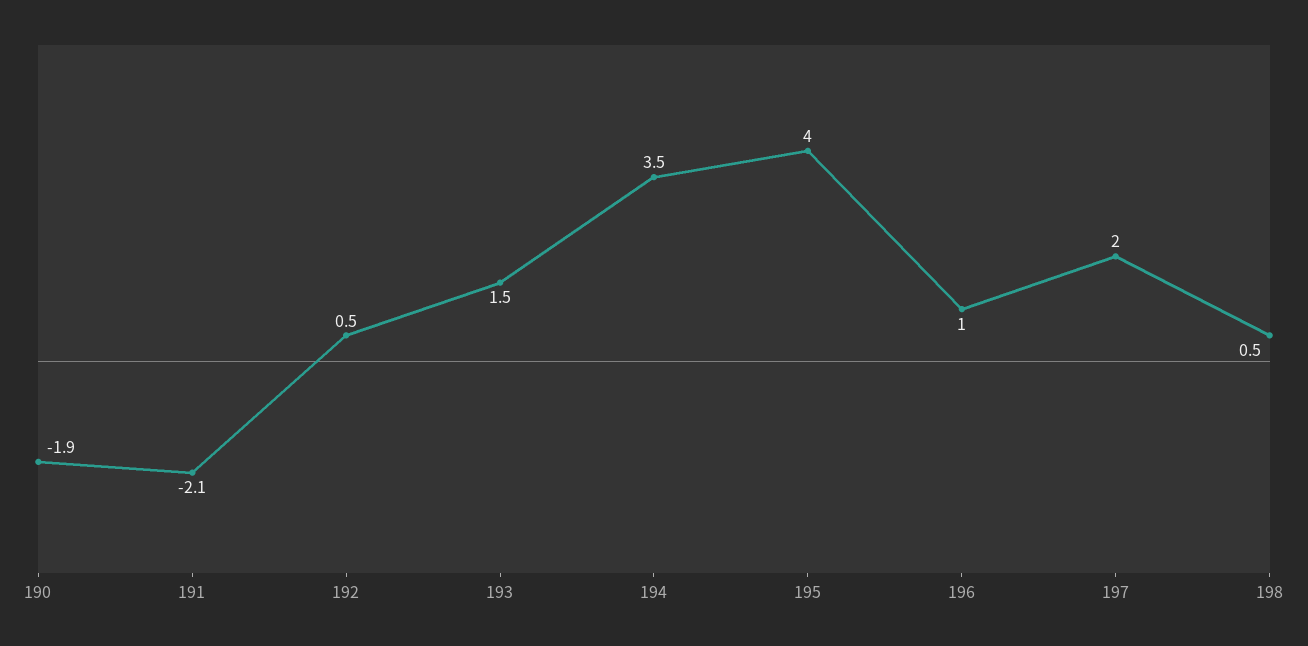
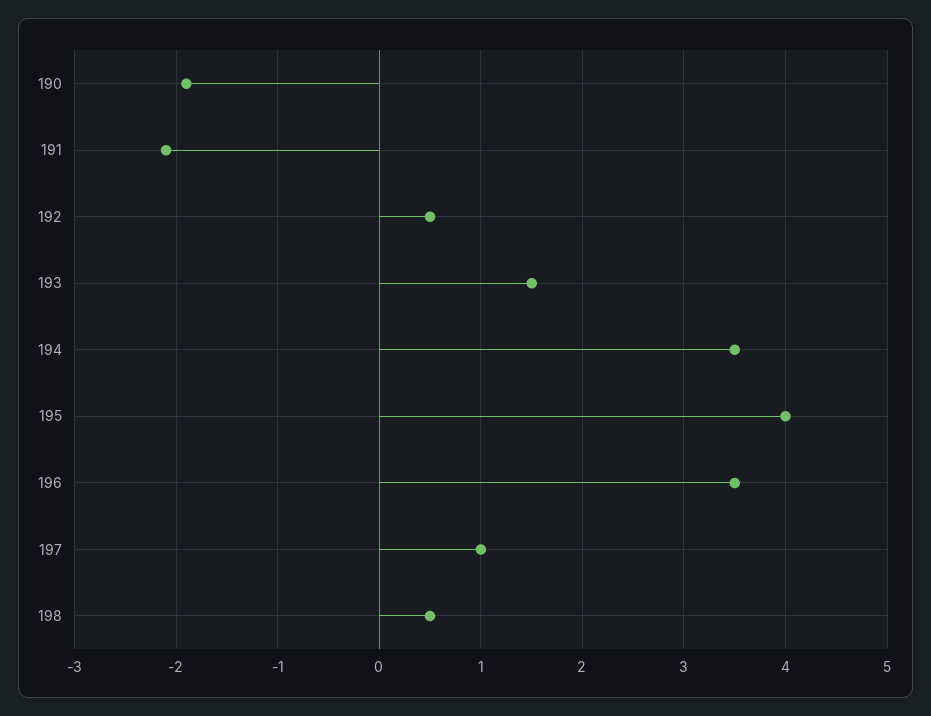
196: 1 -> 3.5
197: 2 -> 1

